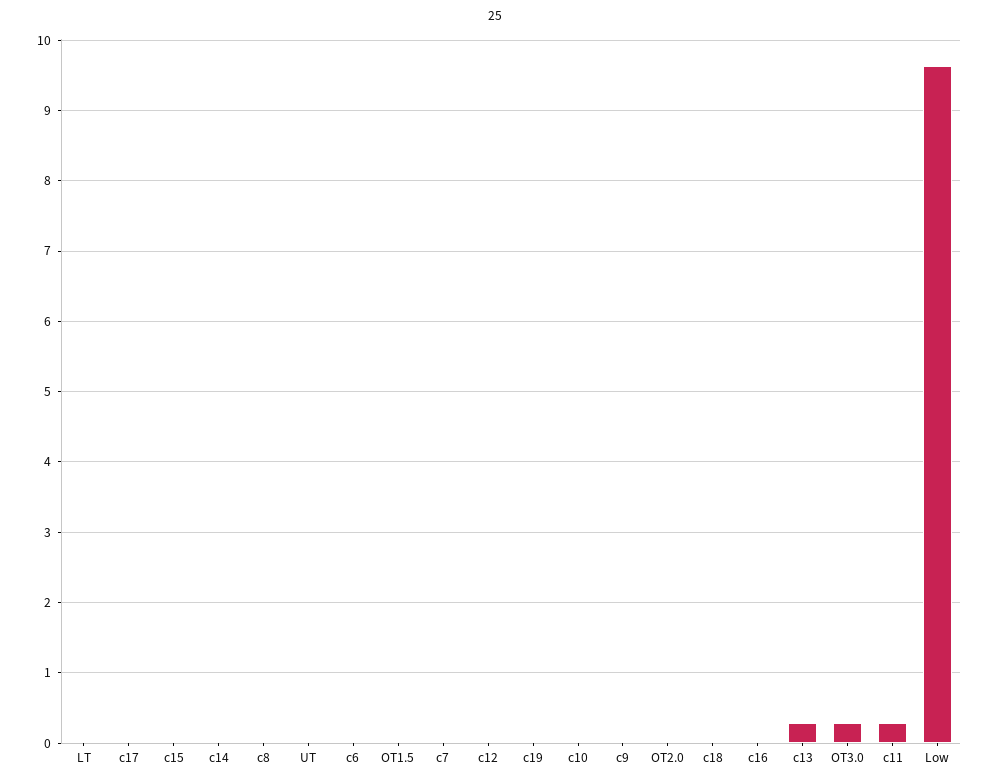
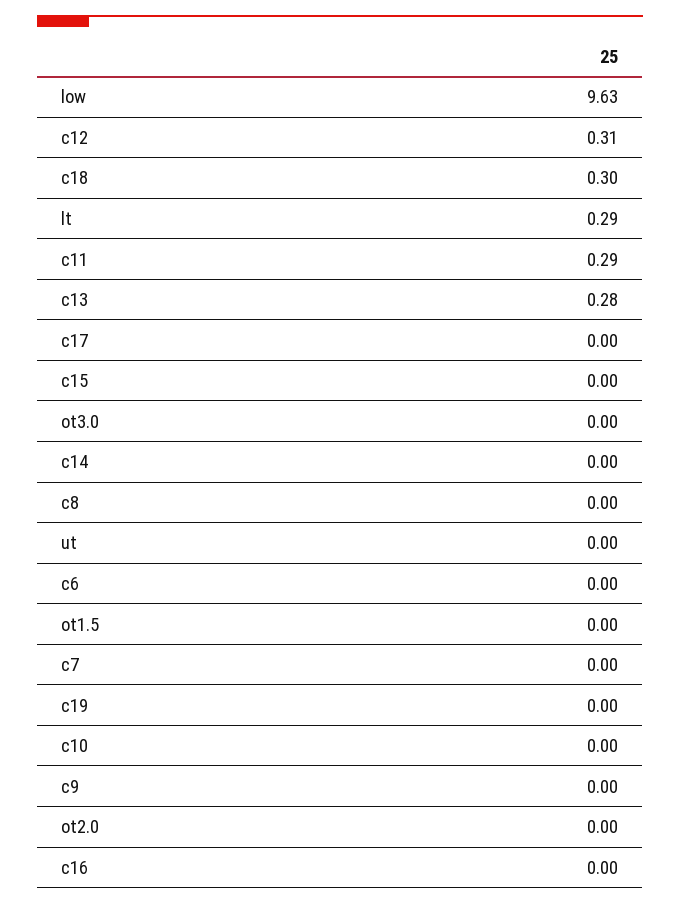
LT: 0 -> 0.29
c12: 0 -> 0.31
c18: 0 -> 0.3
OT3.0: 0.3 -> 0

